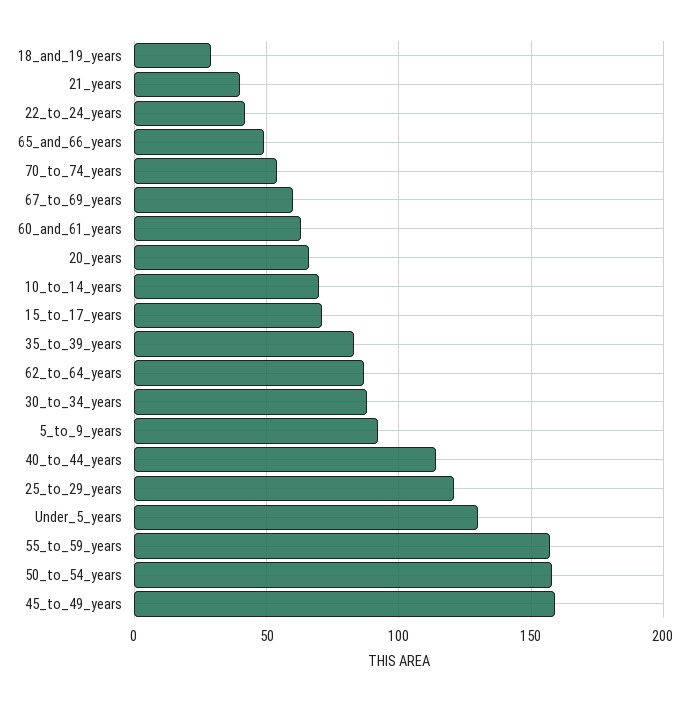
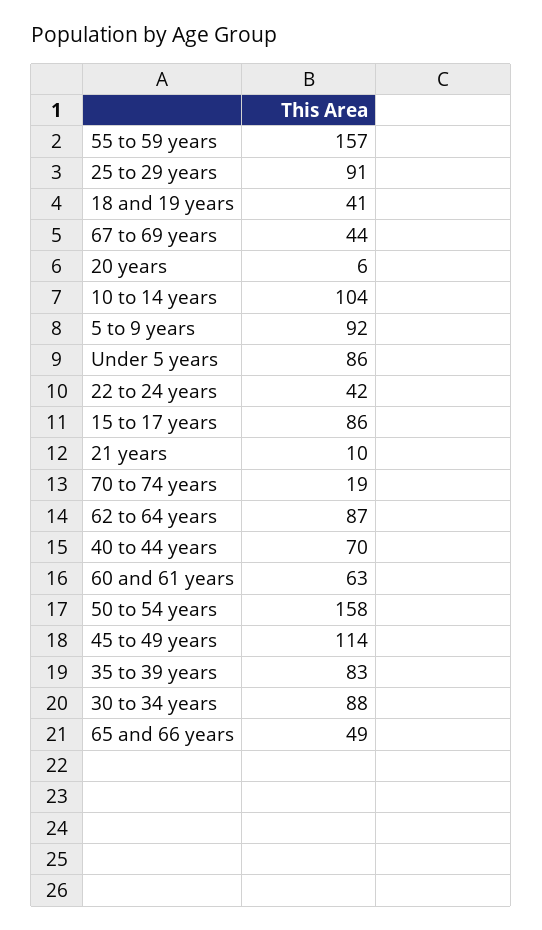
18_and_19_years: 30 -> 41
21_years: 40 -> 10
70_to_74_years: 55 -> 19
67_to_69_years: 60 -> 44
20_years: 65 -> 6
10_to_14_years: 70 -> 104
15_to_17_years: 70 -> 86
40_to_44_years: 115 -> 70
25_to_29_years: 120 -> 91
Under_5_years: 130 -> 86
45_to_49_years: 160 -> 114

